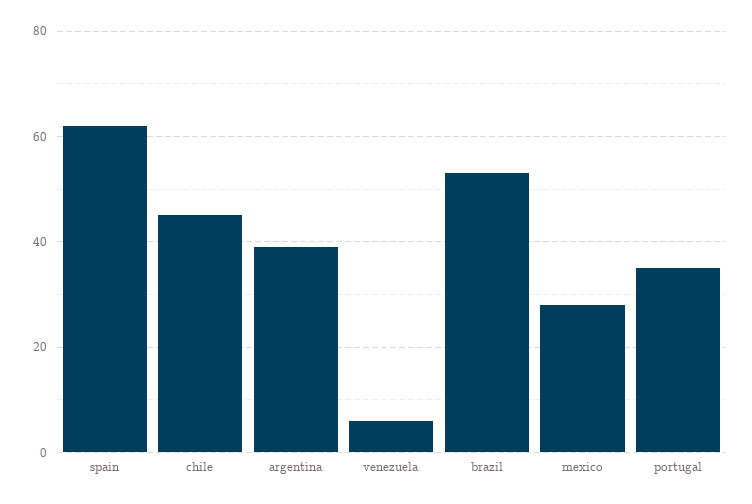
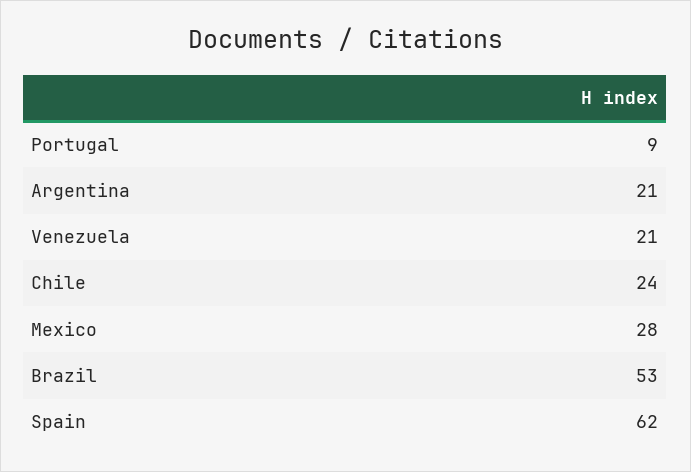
chile: 45 -> 24
argentina: 40 -> 21
venezuela: 5 -> 21
portugal: 35 -> 9

